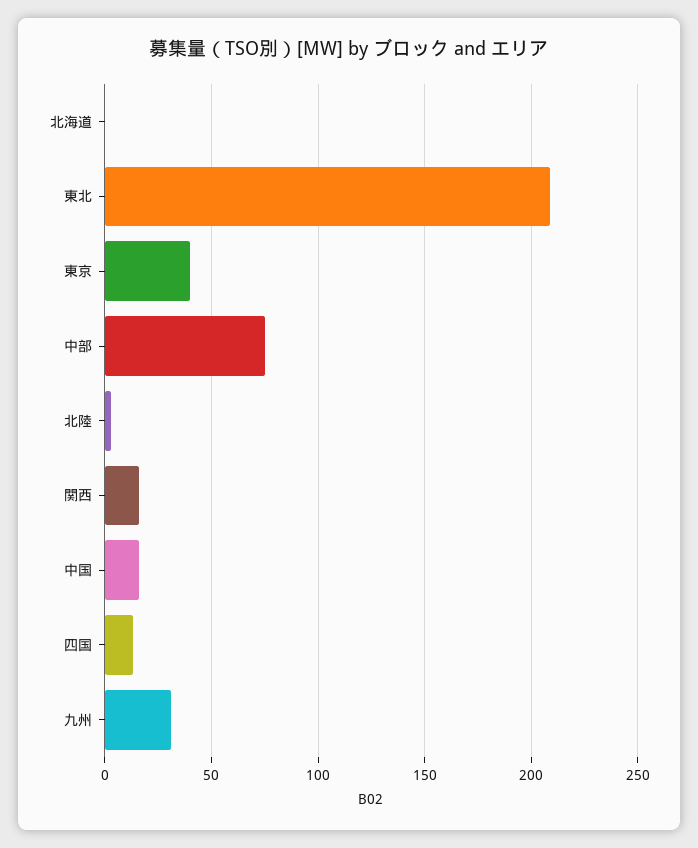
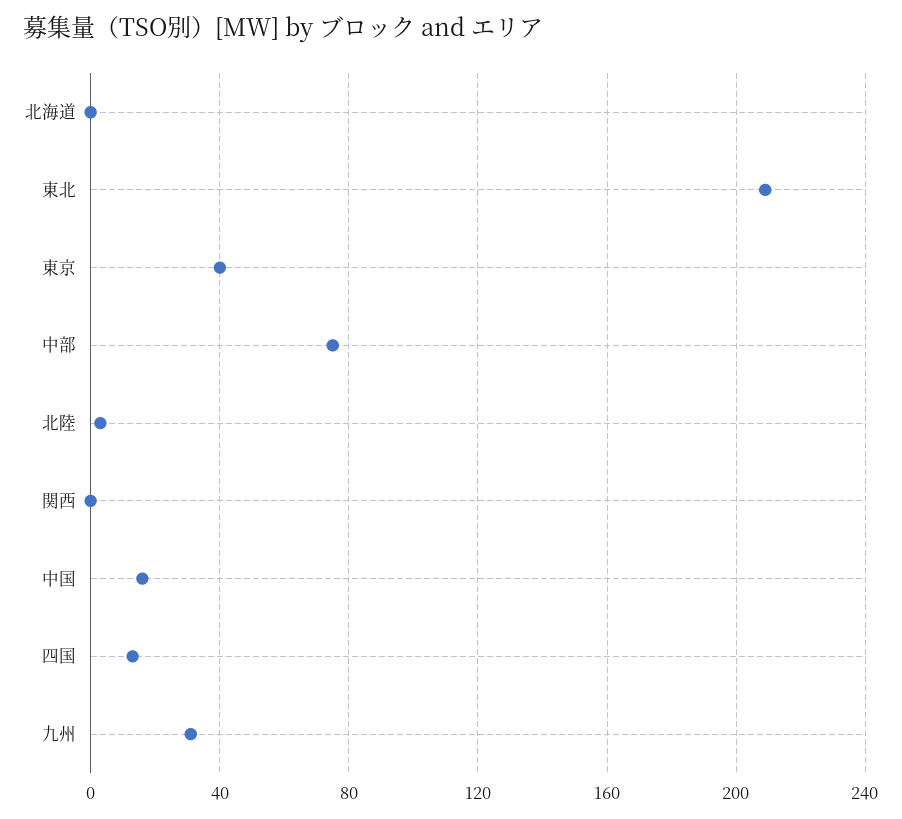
関西: 15 -> 0

